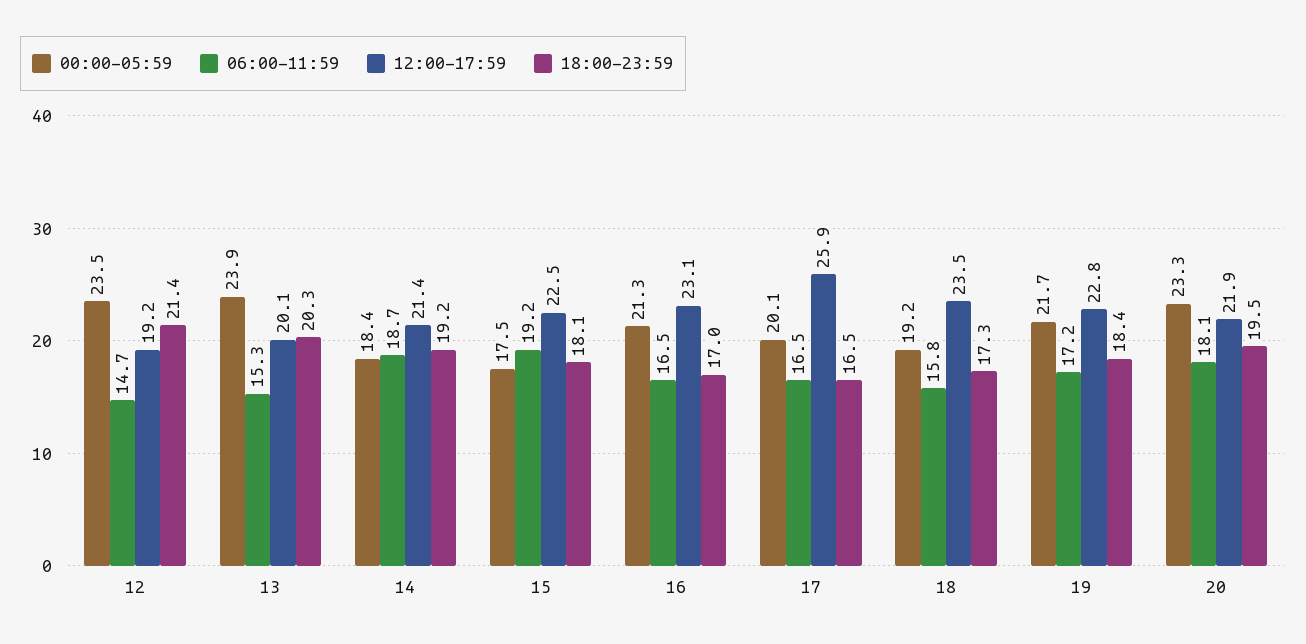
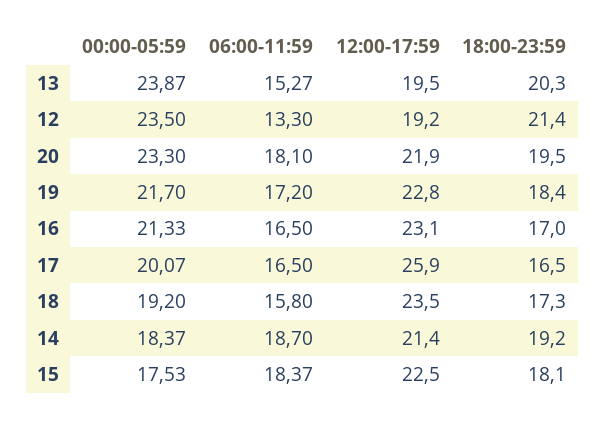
06:00-11:59, 12: 14.7 -> 13.3
12:00-17:59, 13: 20.1 -> 19.5
06:00-11:59, 15: 19.2 -> 18.37

